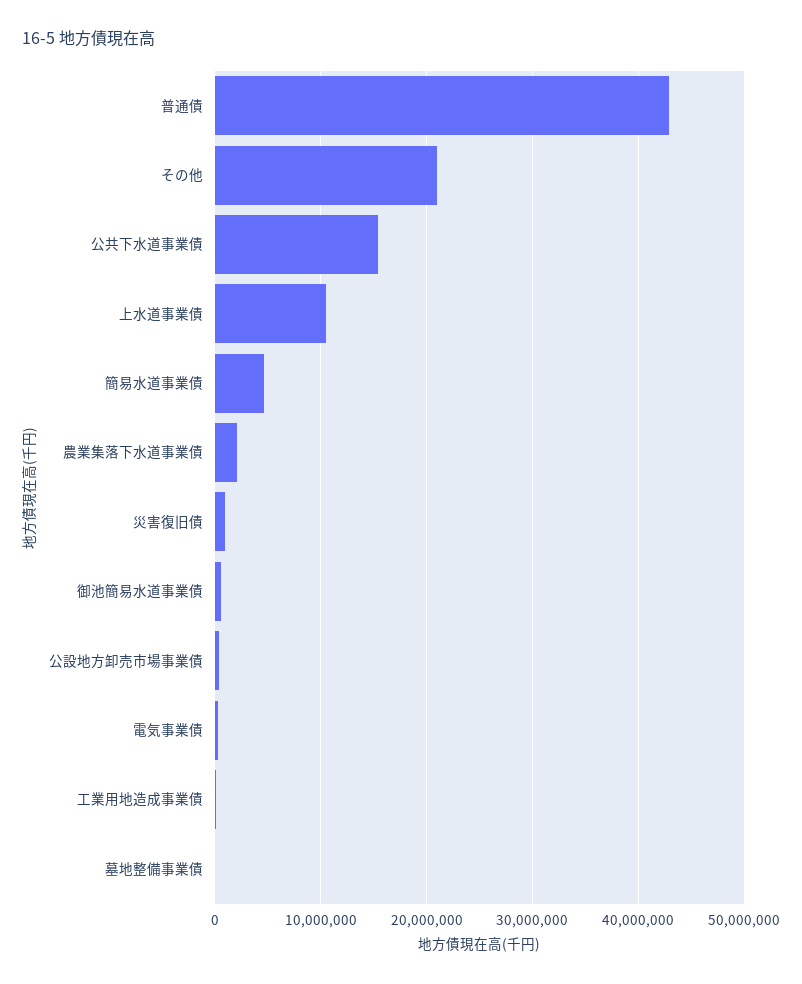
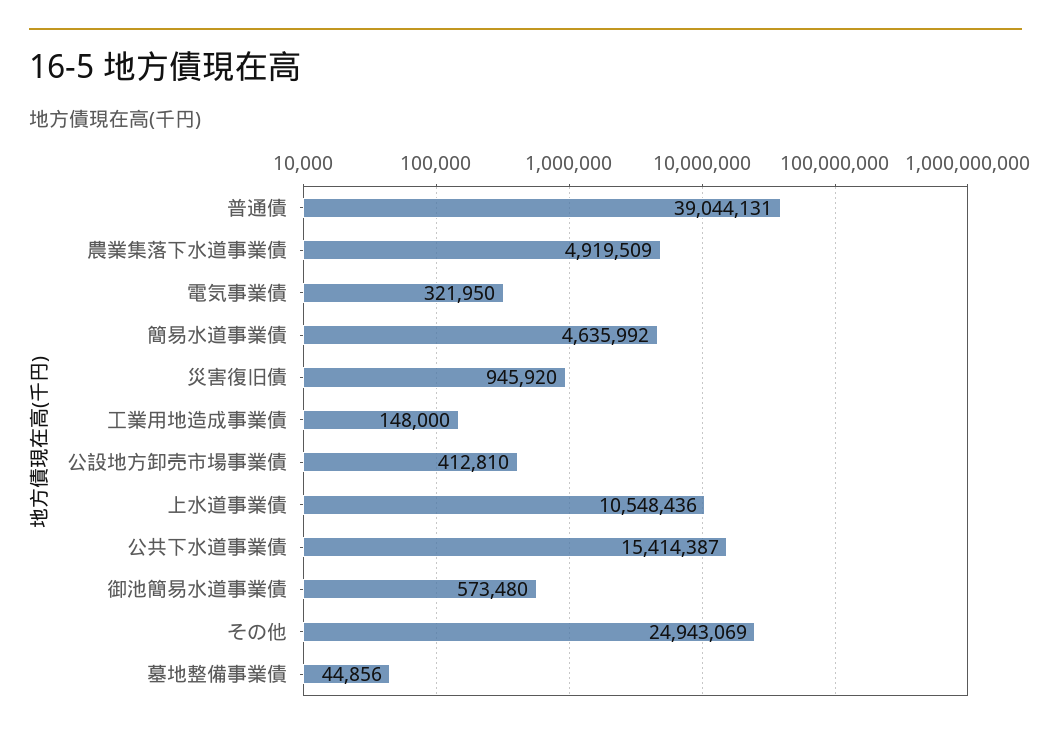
普通債: 43000000 -> 39044131
その他: 21000000 -> 24943069
農業集落下水道事業債: 2000000 -> 4919509

